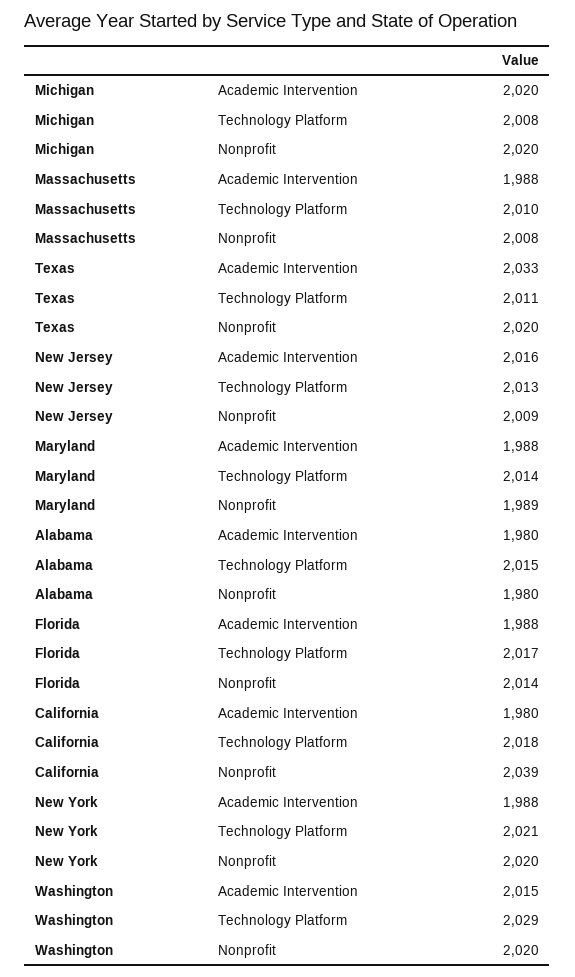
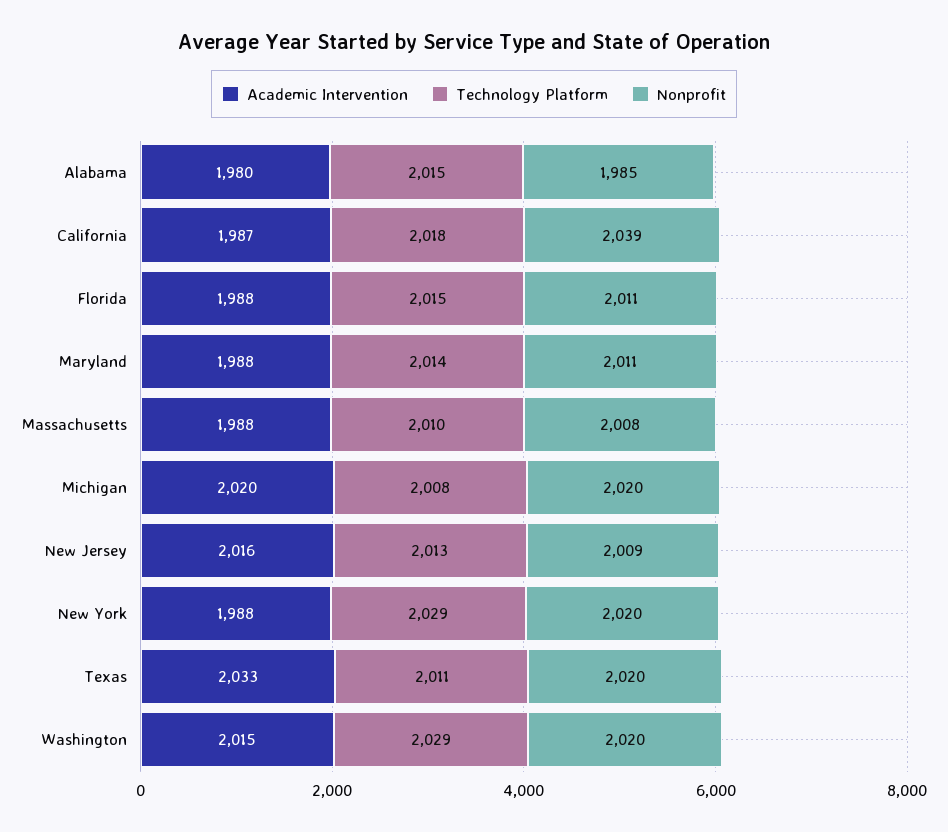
Nonprofit, Maryland: 1989 -> 2011
Nonprofit, Alabama: 1980 -> 1985
Technology Platform, Florida: 2017 -> 2015
Nonprofit, Florida: 2014 -> 2011
Academic Intervention, California: 1980 -> 1987
Technology Platform, New York: 2021 -> 2029

